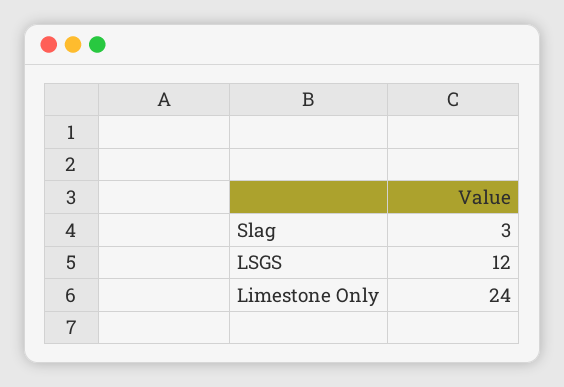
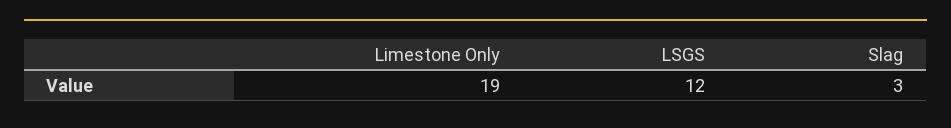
Limestone Only: 24 -> 19

